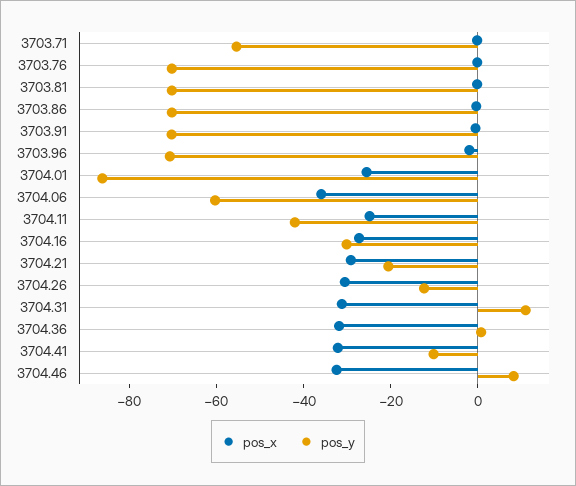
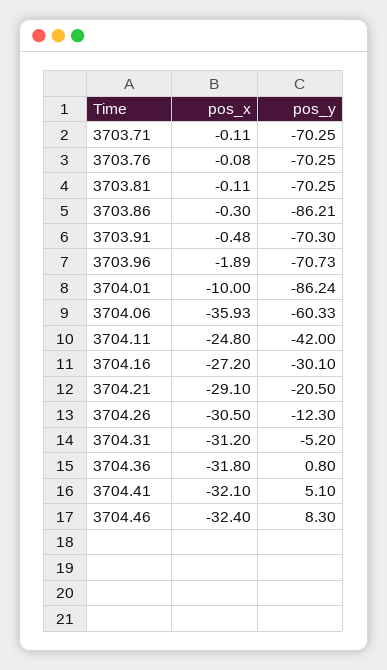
pos_y, 3703.71: -55 -> -70.25
pos_y, 3703.86: -70 -> -86.21
pos_x, 3704.01: -25 -> -10
pos_y, 3704.31: 10 -> -5.2
pos_y, 3704.41: -10 -> 5.1

